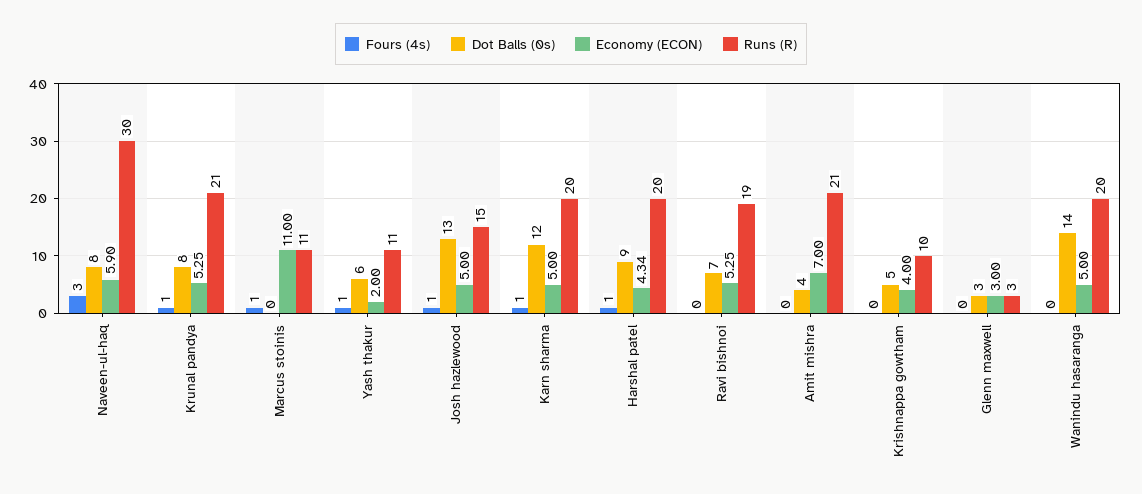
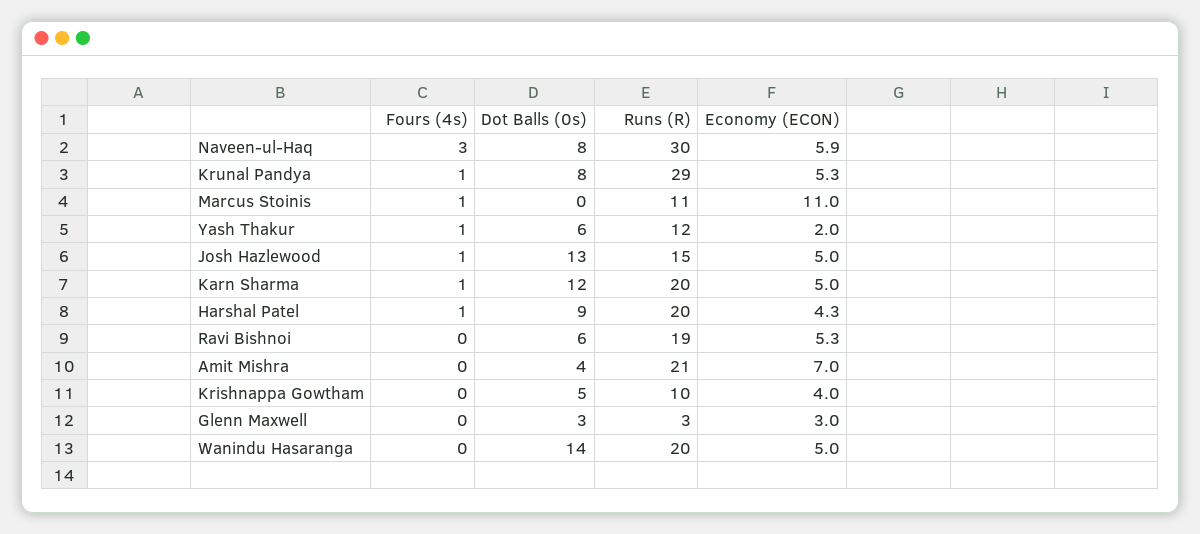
Runs (R), Krunal pandya: 21 -> 29
Runs (R), Yash thakur: 11 -> 12
Dot Balls (0s), Ravi bishnoi: 7 -> 6

